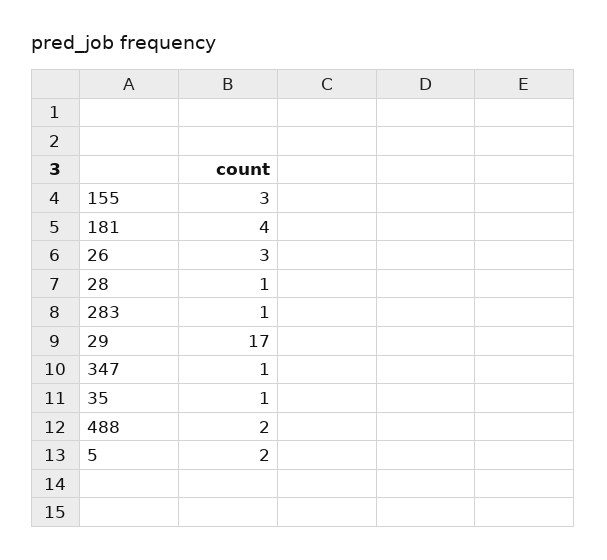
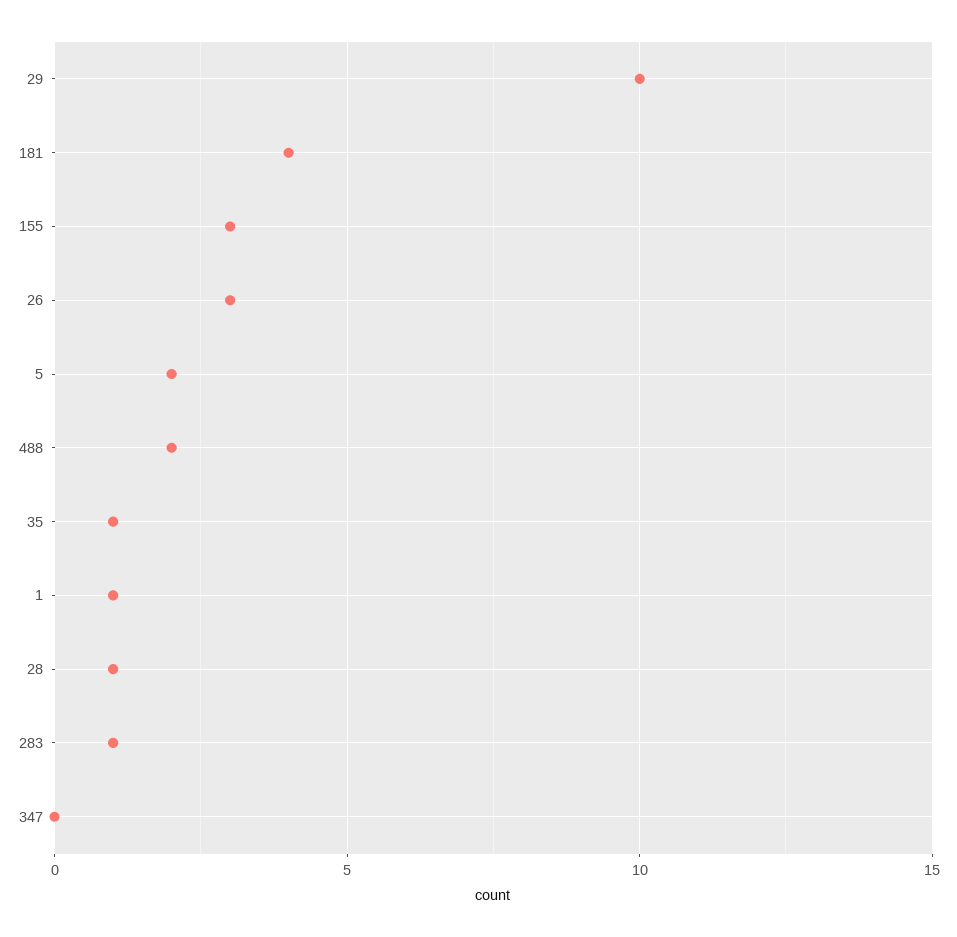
29: 17 -> 10
347: 1 -> 0
1: none -> 1

